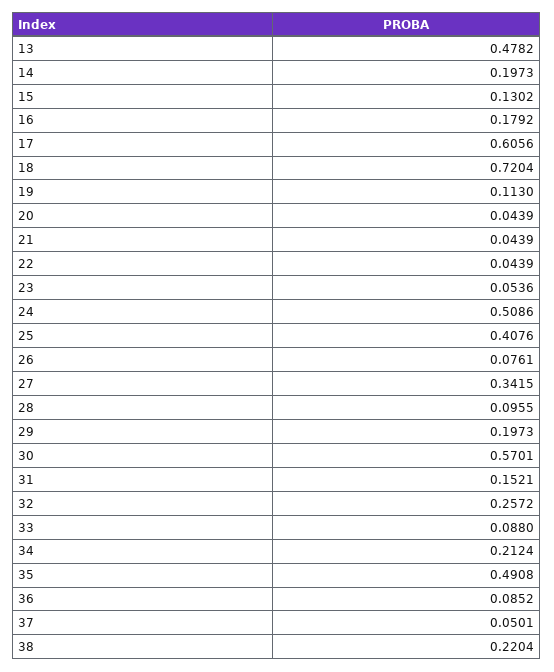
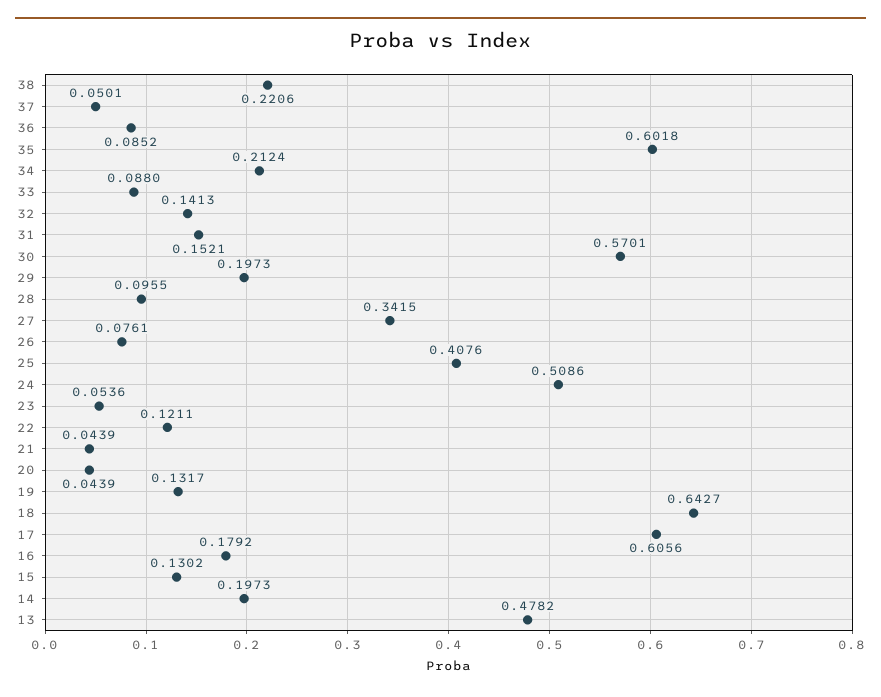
18: 0.7204 -> 0.6427
19: 0.113 -> 0.1317
22: 0.0439 -> 0.1211
32: 0.2572 -> 0.1413
35: 0.4908 -> 0.6018
38: 0.2204 -> 0.2206

